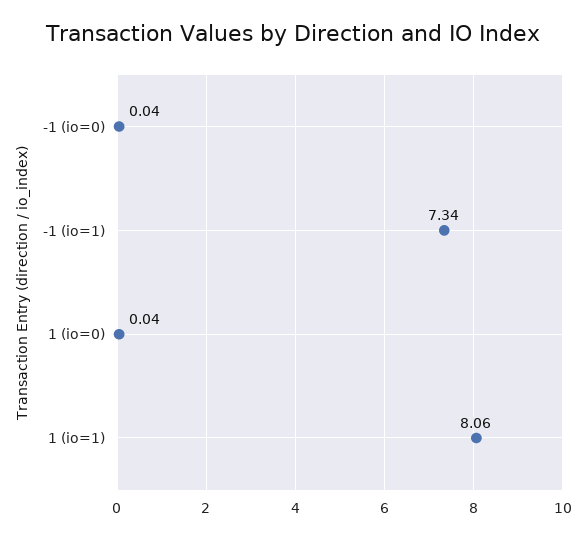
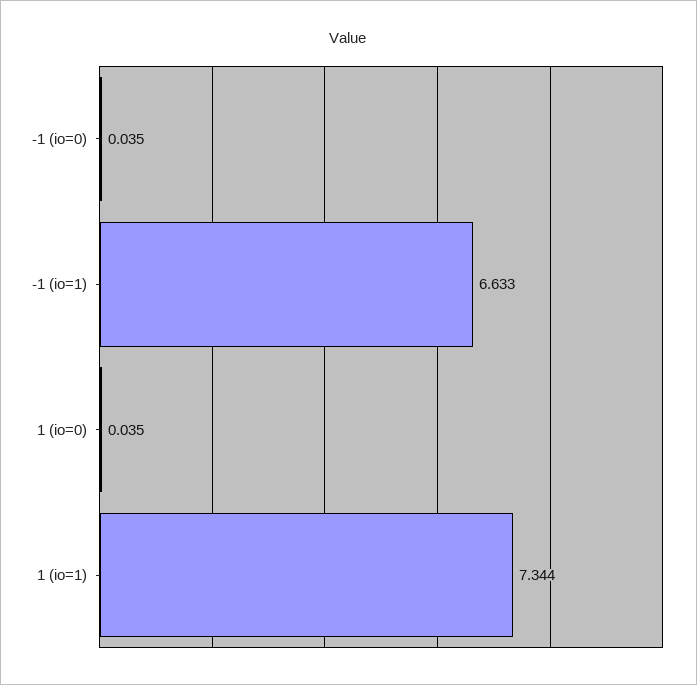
-1 (io=1): 7.34 -> 6.633
1 (io=1): 8.06 -> 7.344

